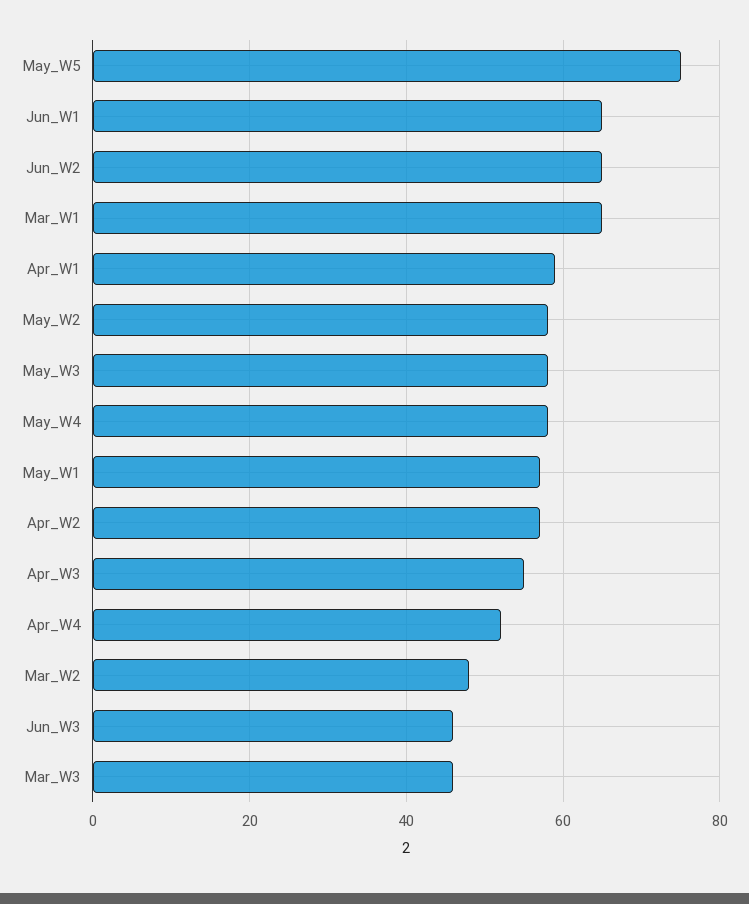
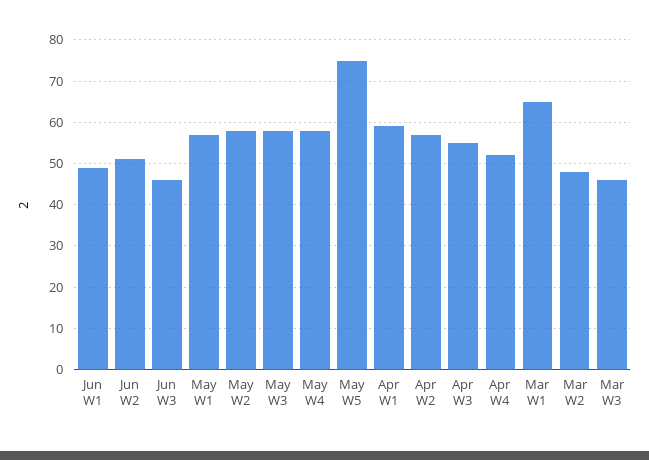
Jun_W1: 65 -> 50
Jun_W2: 65 -> 50

